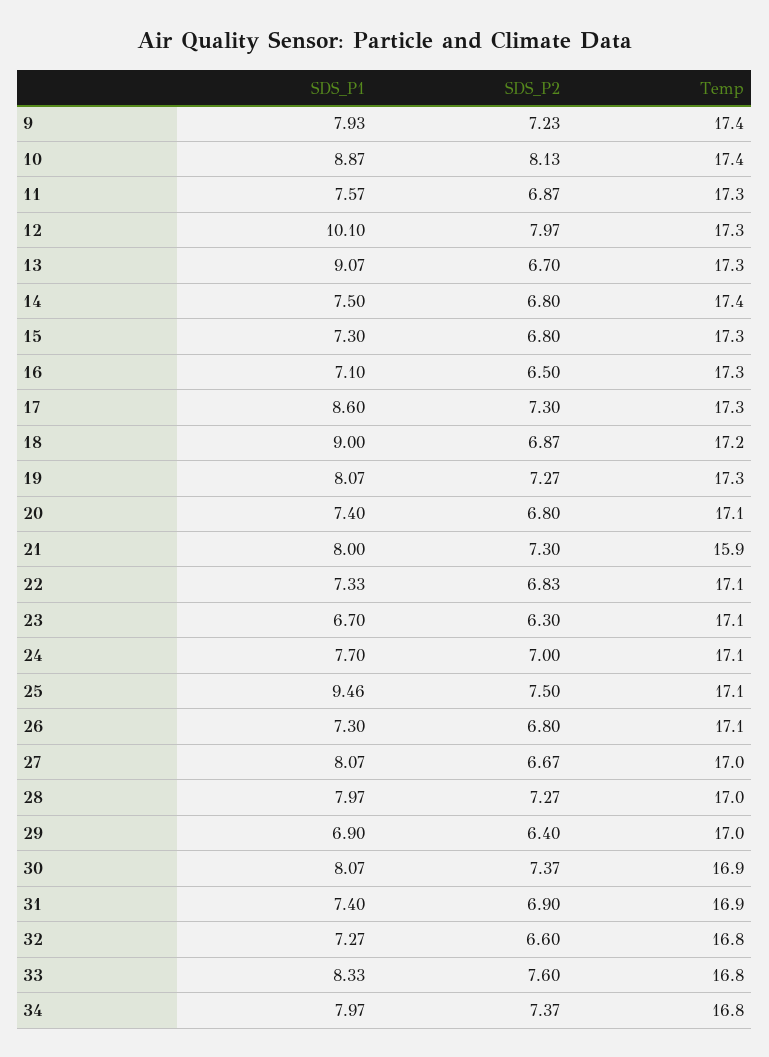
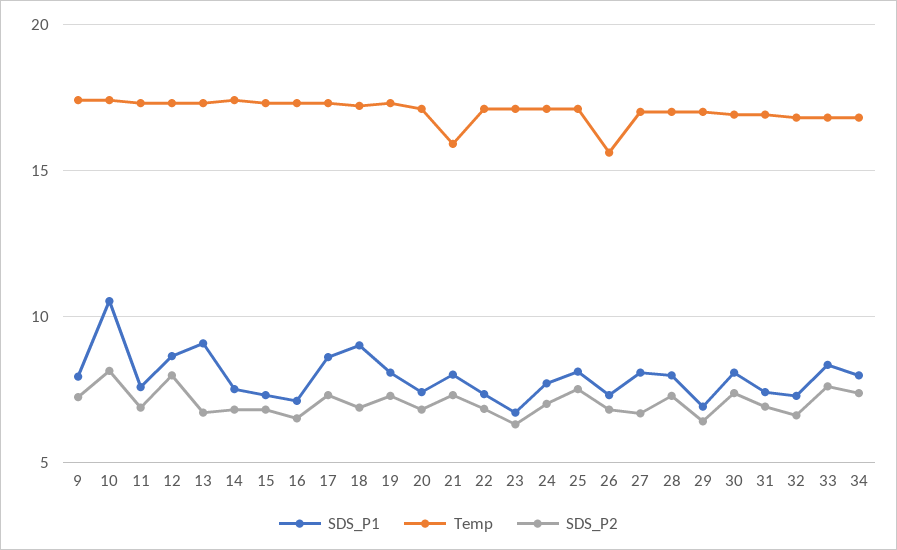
SDS_P1, 10: 8.87 -> 10.5
SDS_P1, 12: 10.1 -> 8.5
SDS_P1, 25: 9.46 -> 8
Temp, 26: 17.1 -> 15.5

